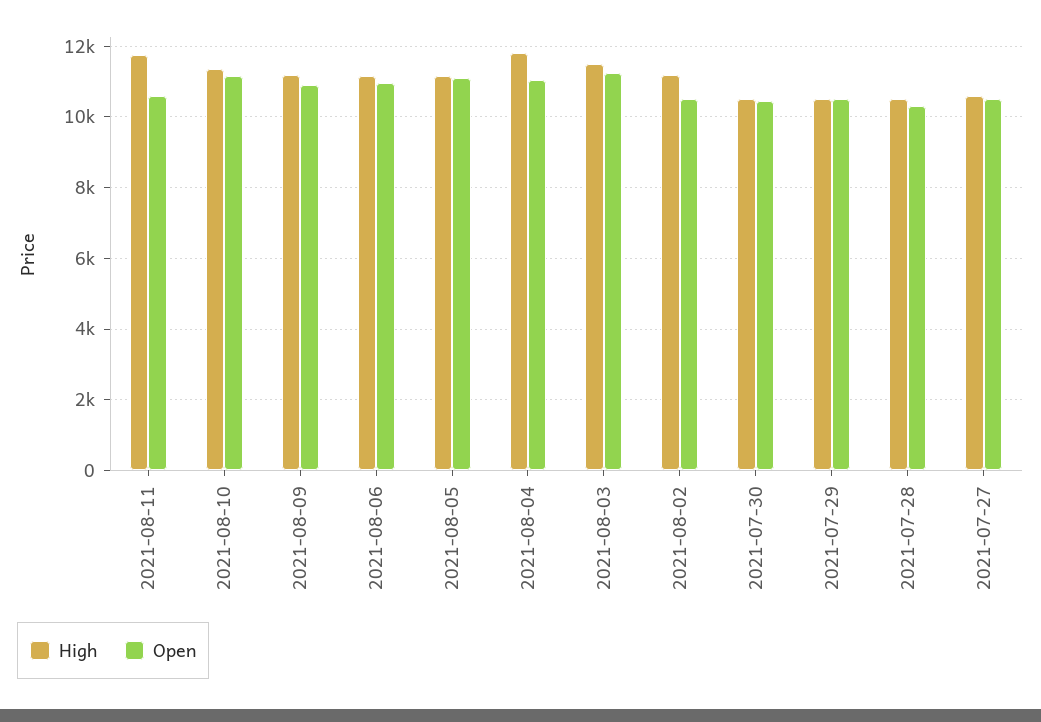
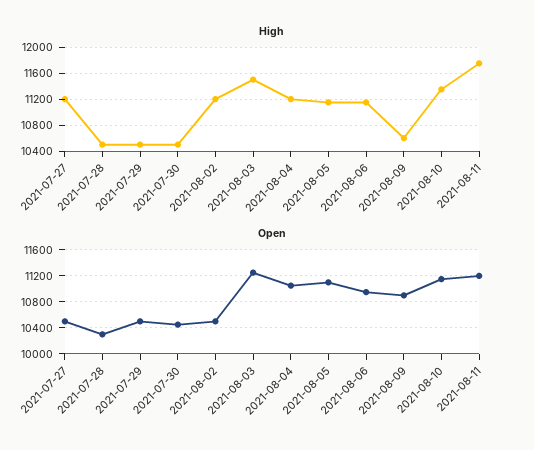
Open, 2021-08-11: 10600 -> 11200
High, 2021-08-09: 11200 -> 10600
High, 2021-08-04: 11800 -> 11200
High, 2021-07-27: 10600 -> 11200

